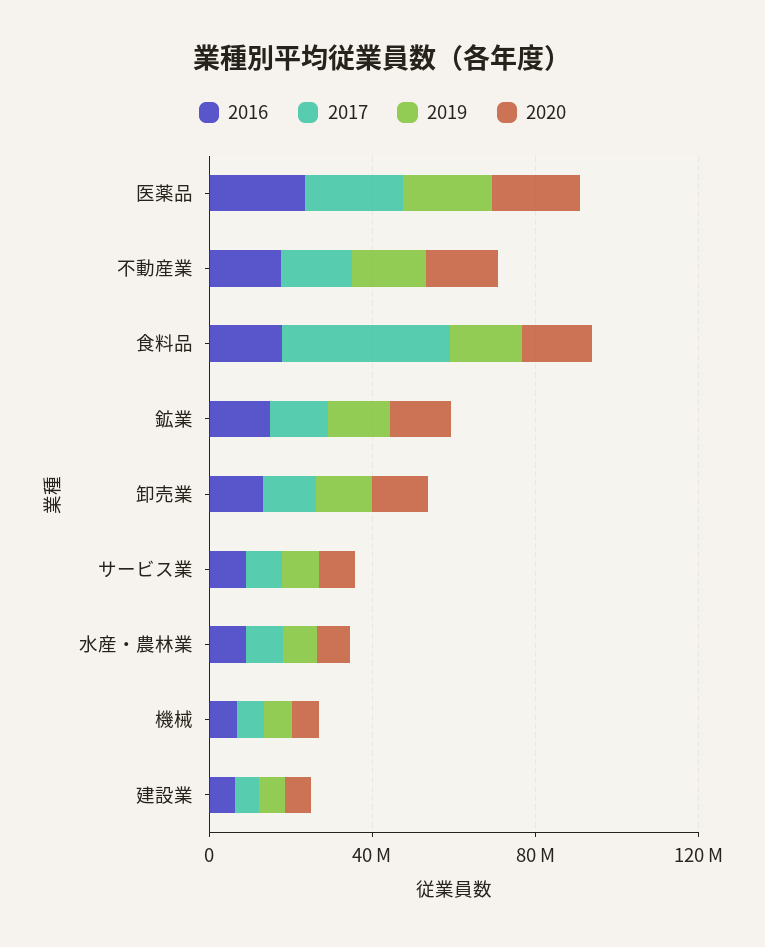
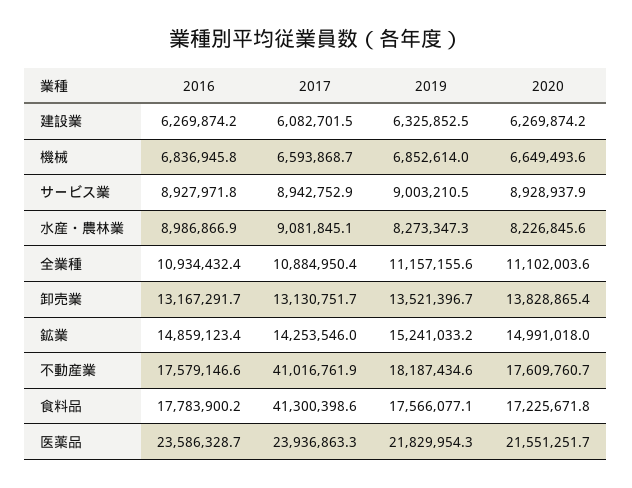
2017, 不動産業: 20000000 -> 41016761.9
2016, 全業種: none -> 10934432.4
2017, 全業種: none -> 10884950.4
2019, 全業種: none -> 11157155.6
2020, 全業種: none -> 11102003.6

